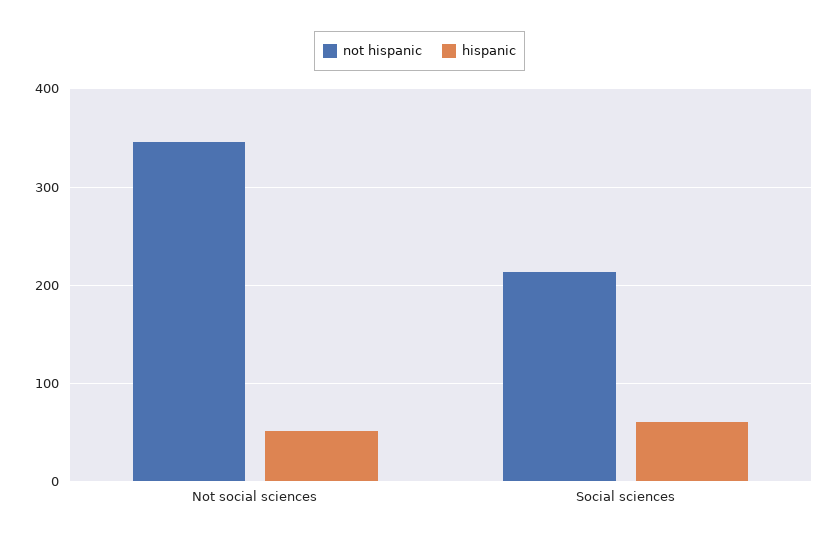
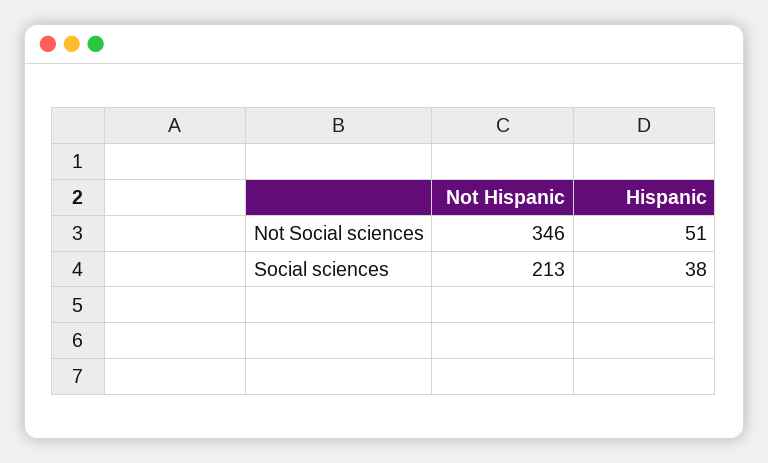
hispanic, Social sciences: 60 -> 38

